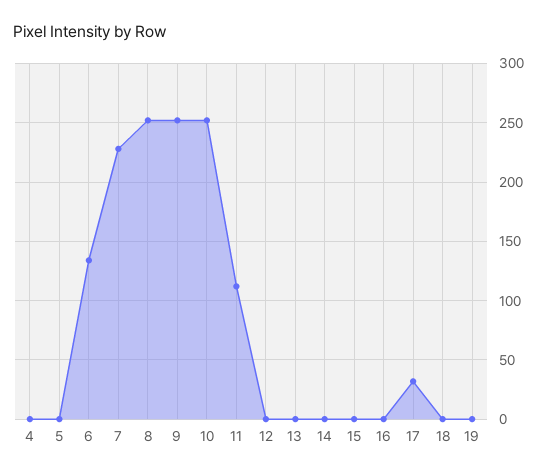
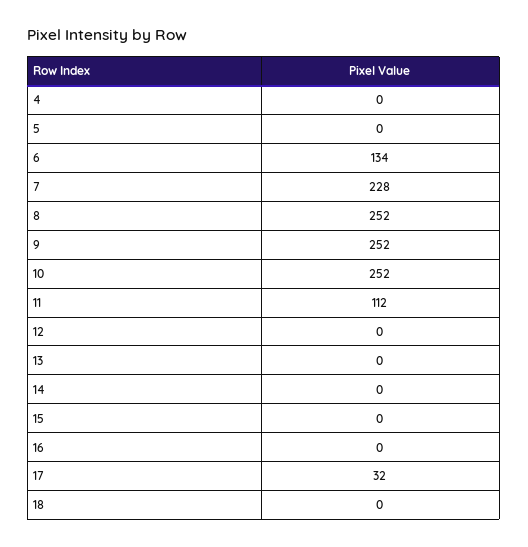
19: 0 -> none

